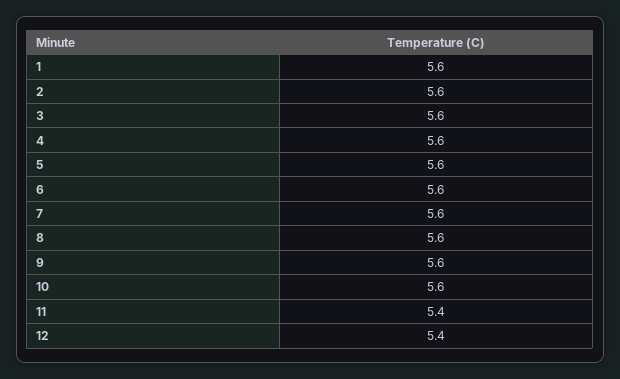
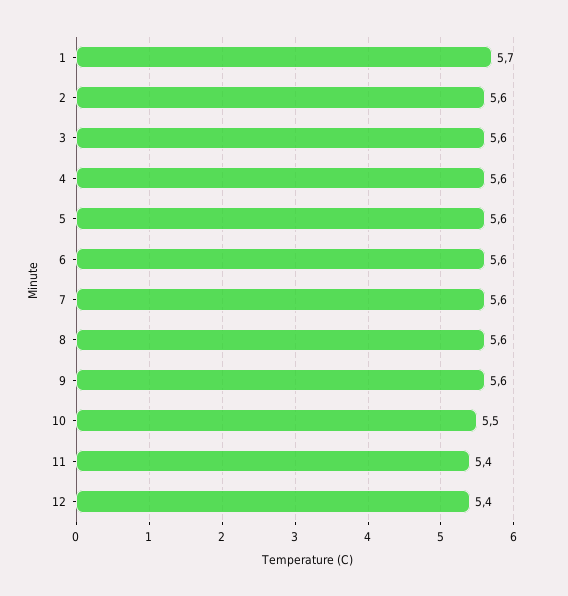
1: 5.6 -> 5.7
10: 5.6 -> 5.5

